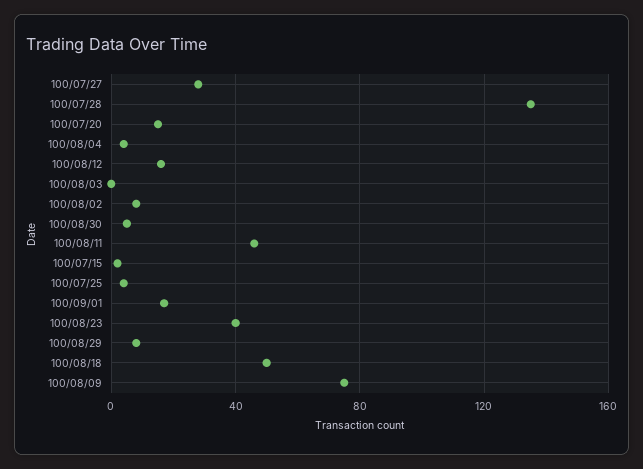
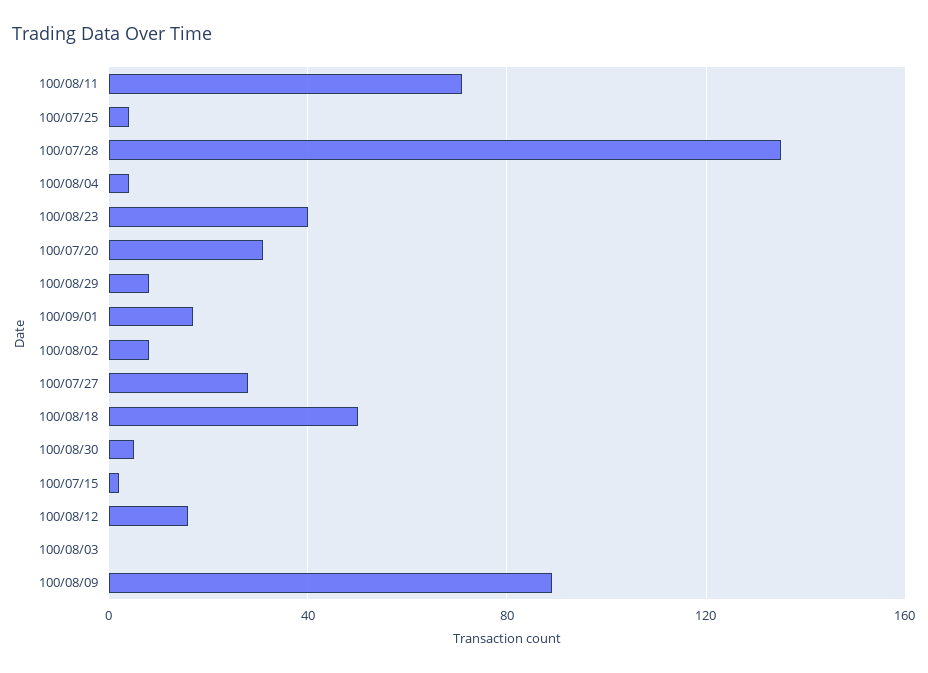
100/07/20: 15 -> 30
100/08/11: 45 -> 70
100/08/09: 75 -> 90

